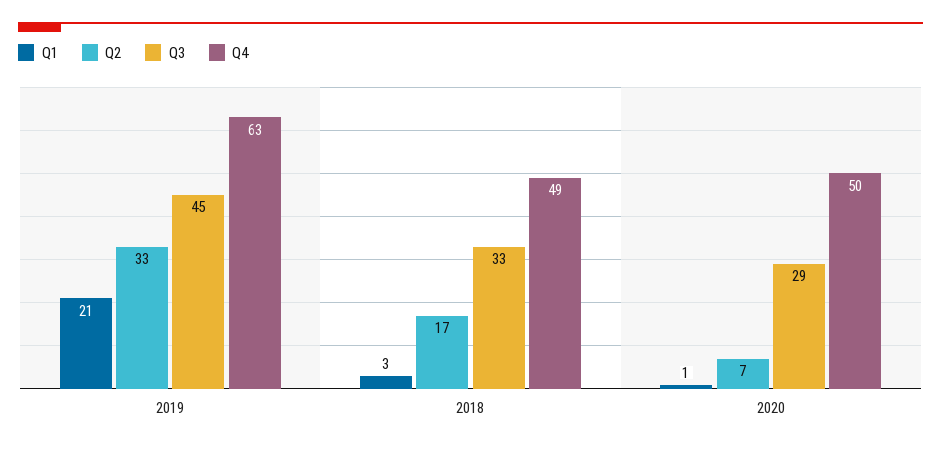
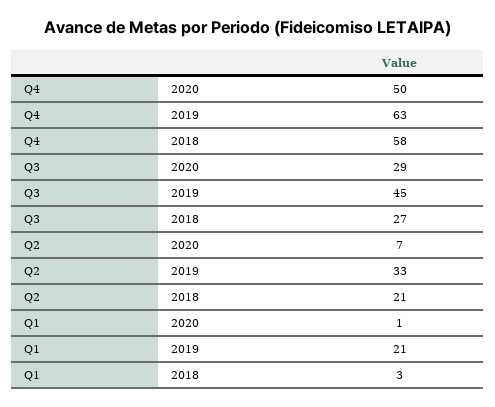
Q2, 2018: 17 -> 21
Q3, 2018: 33 -> 27
Q4, 2018: 49 -> 58

